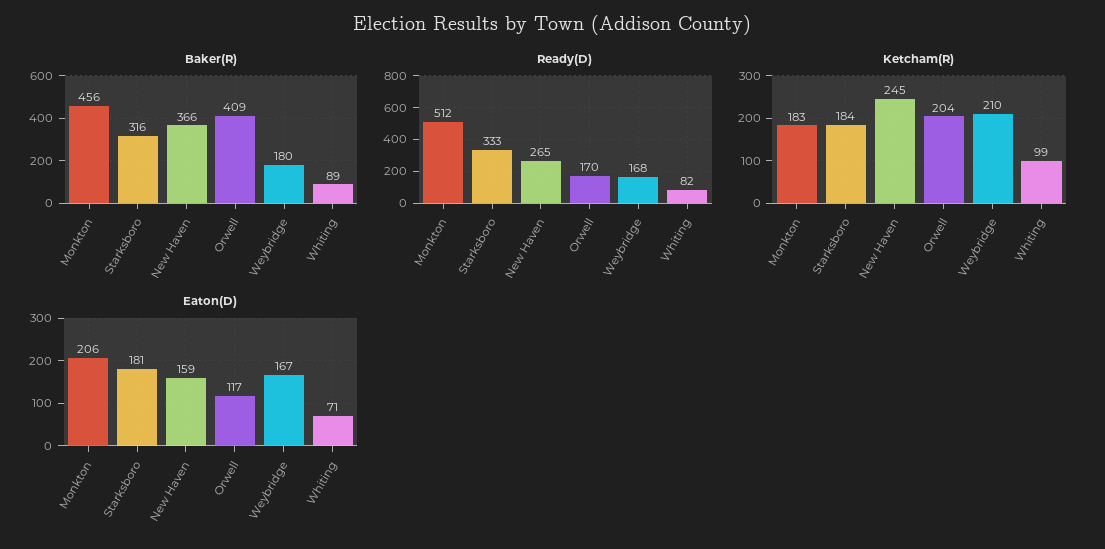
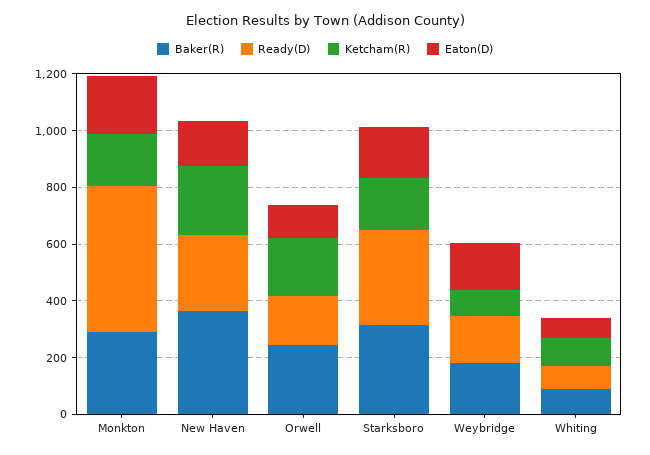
Baker(R), Monkton: 456 -> 300
Baker(R), Orwell: 409 -> 250
Ketcham(R), Weybridge: 210 -> 100

